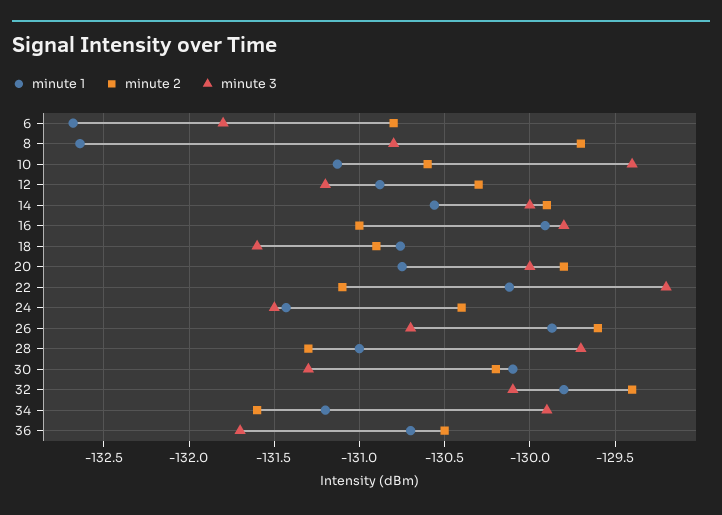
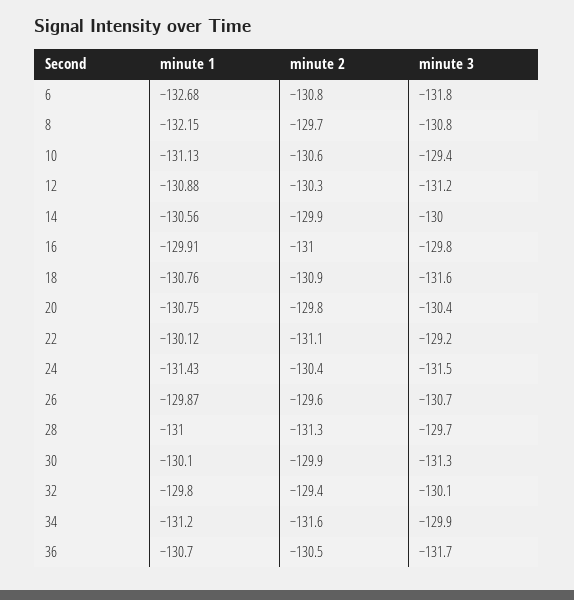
minute 1, 8: -132.65 -> -132.15
minute 3, 20: -130 -> -130.4
minute 2, 30: -130.2 -> -129.9

